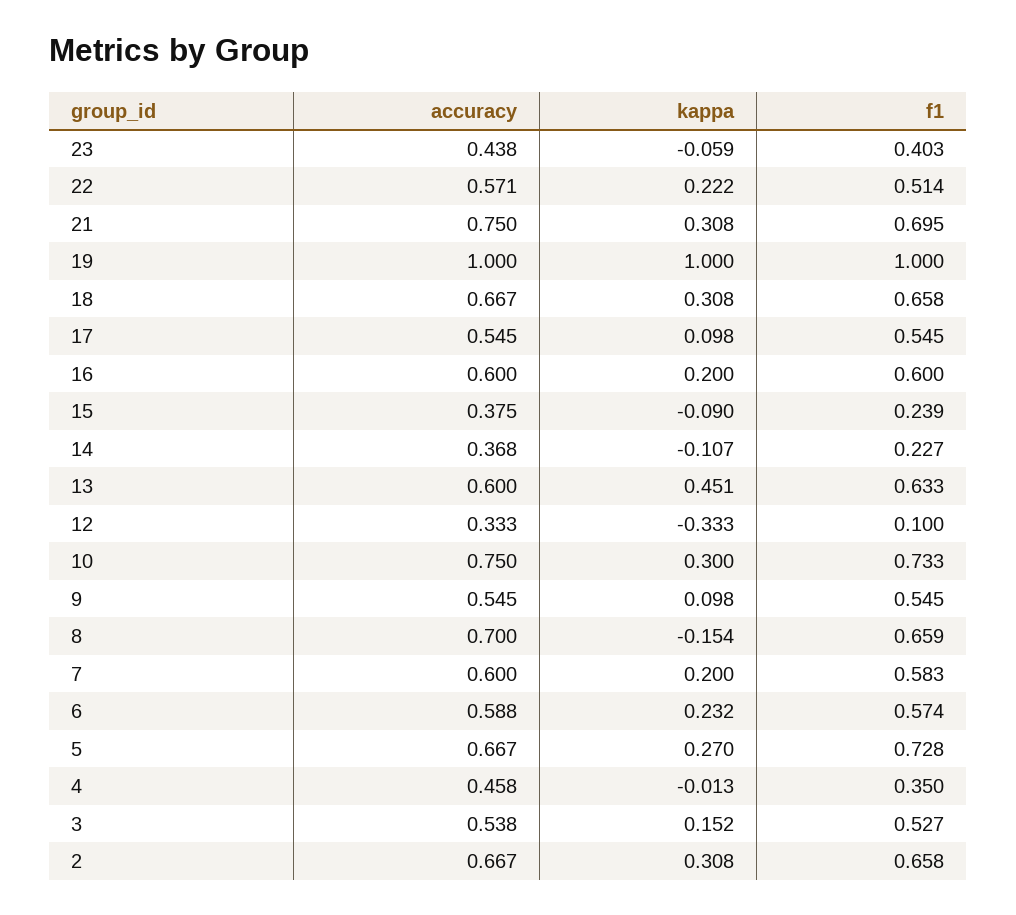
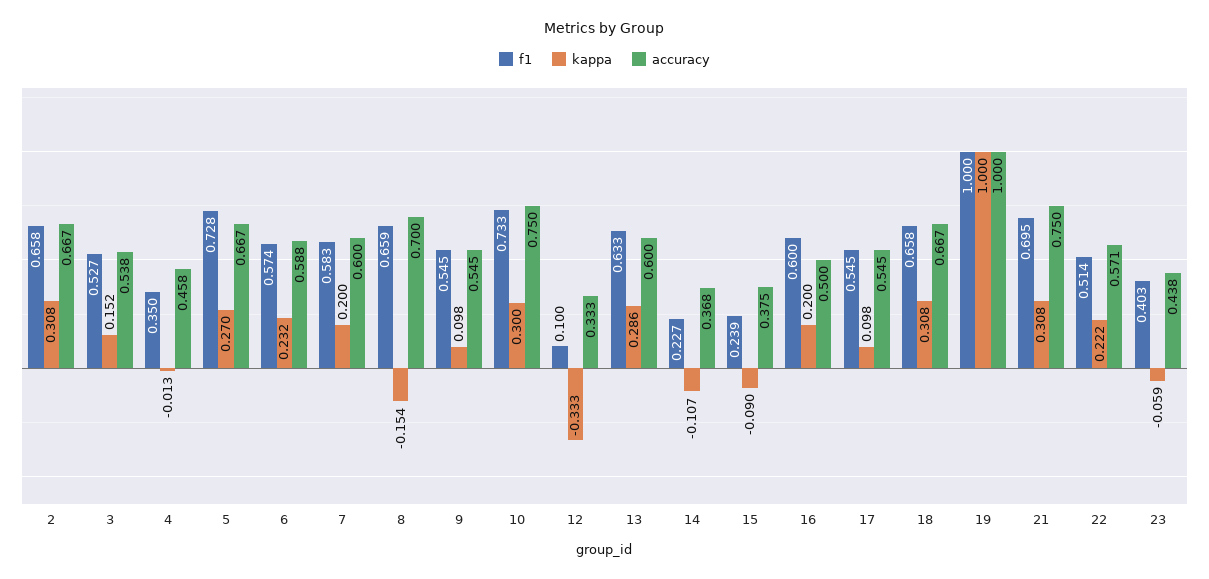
accuracy, 16: 0.6 -> 0.5
kappa, 13: 0.451 -> 0.286

